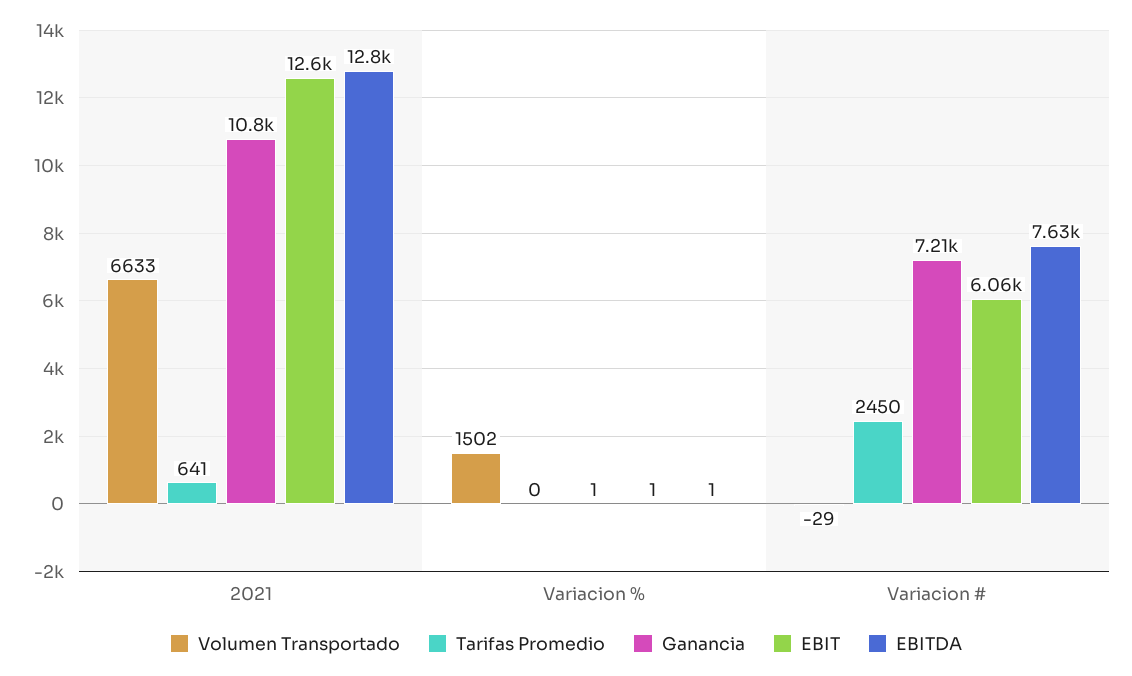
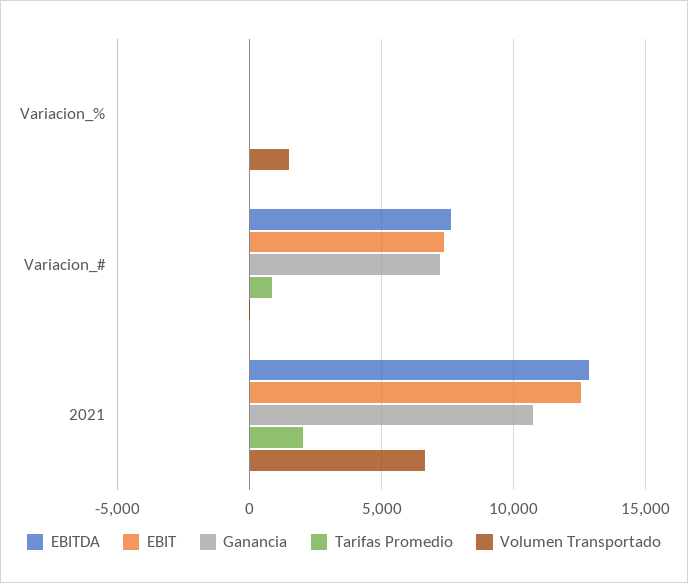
Tarifas Promedio, 2021: 641 -> 2000
Tarifas Promedio, Variacion #: 2450 -> 1000
EBIT, Variacion #: 6060 -> 7500

